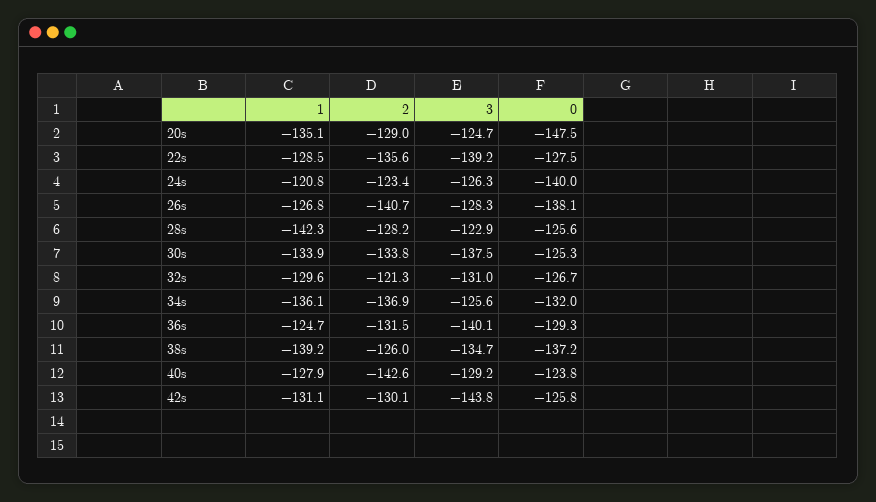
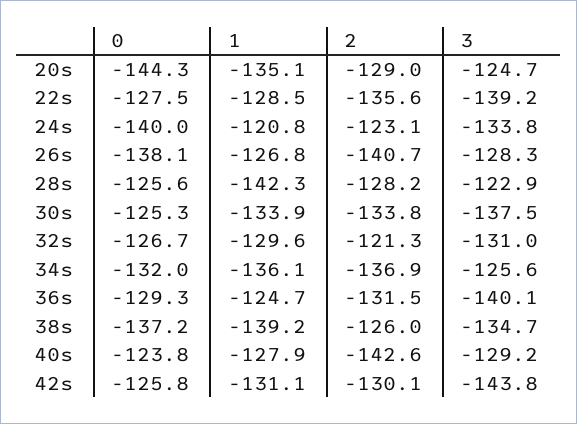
0, 20s: -147.5 -> -144.3
2, 24s: -123.4 -> -123.1
3, 24s: -126.3 -> -133.8

